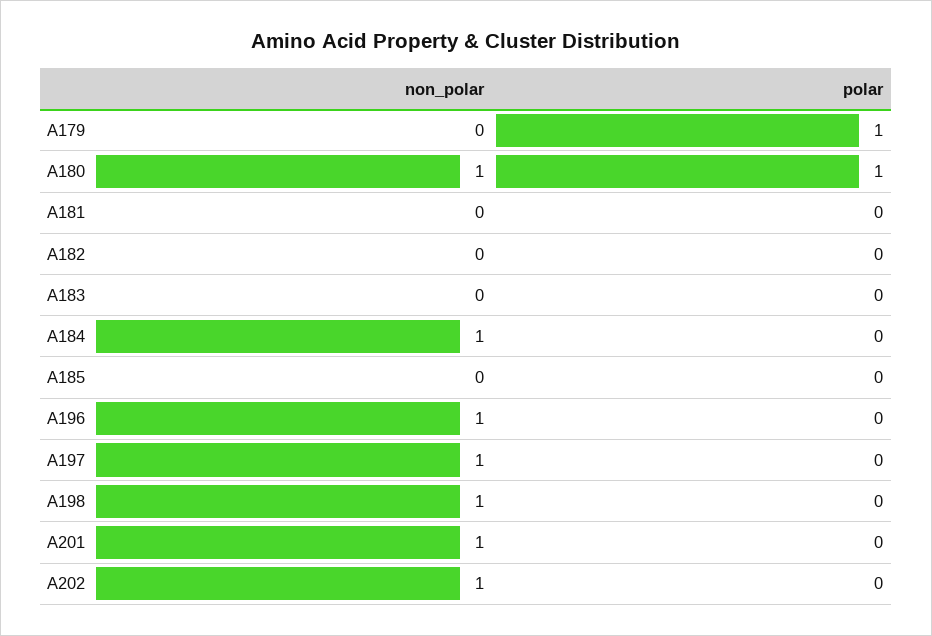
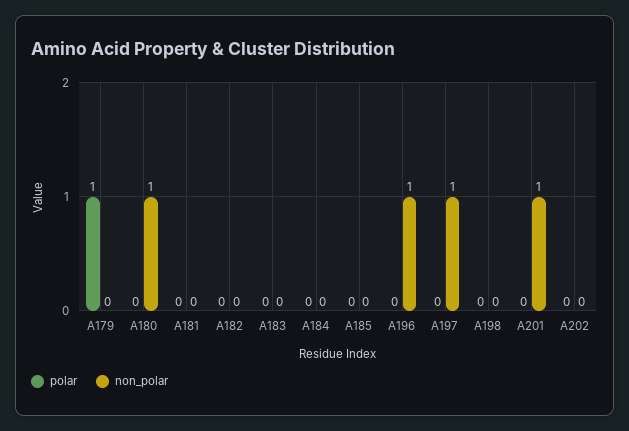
polar, A180: 1 -> 0
non_polar, A184: 1 -> 0
non_polar, A198: 1 -> 0
non_polar, A202: 1 -> 0

